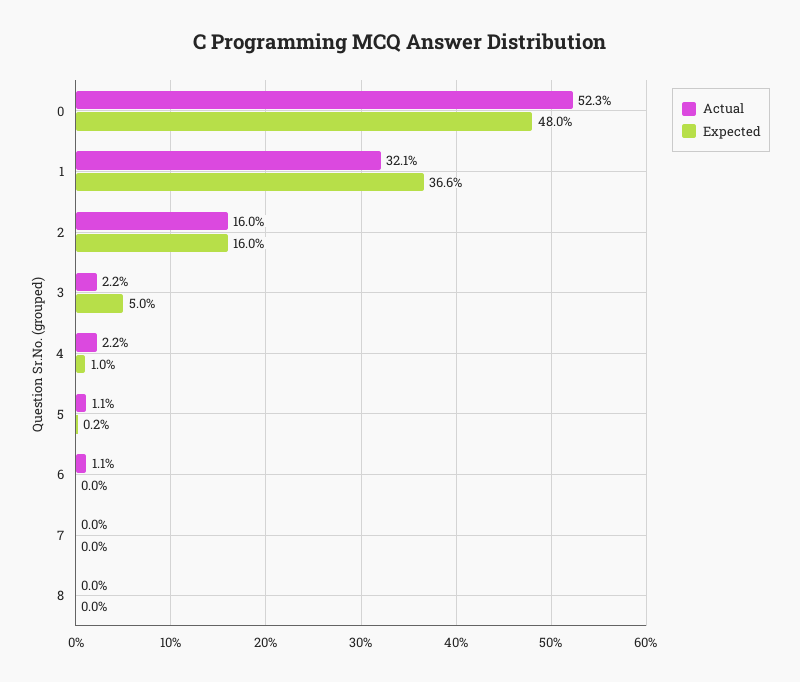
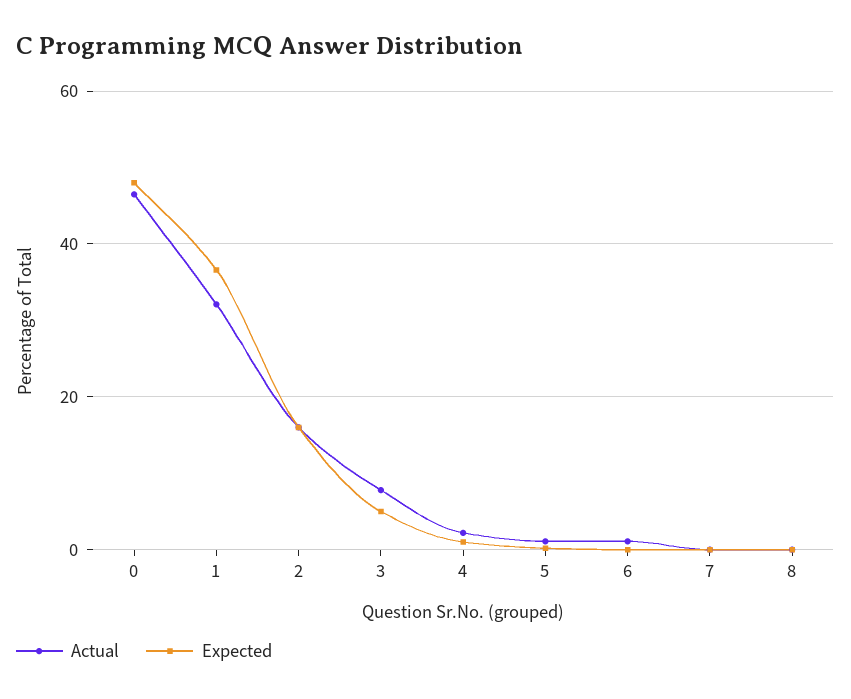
Actual, 0: 52.3 -> 46
Actual, 3: 2.2 -> 8

